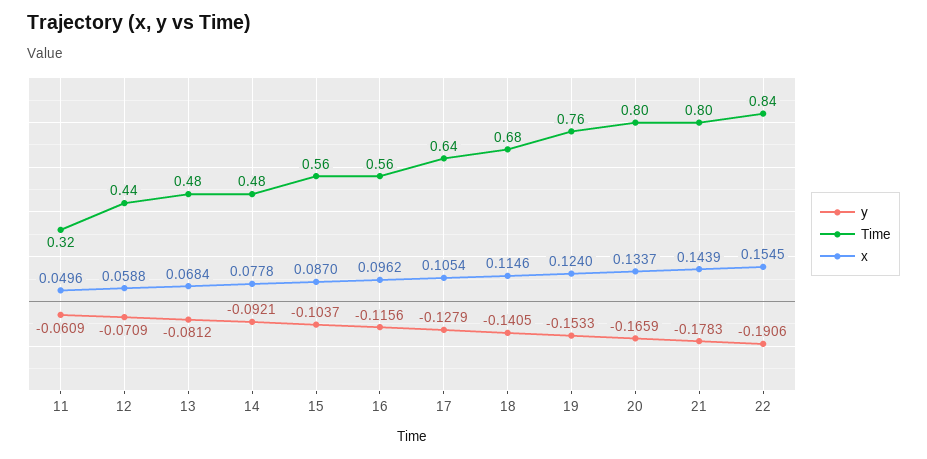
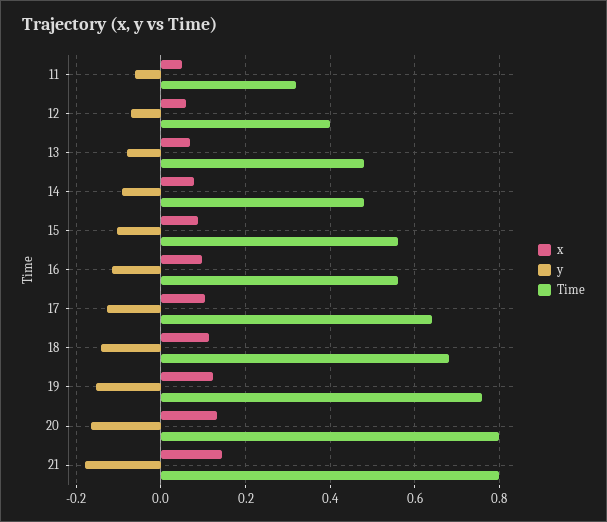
Time, 12: 0.44 -> 0.4
y, 22: -0.1906 -> none
Time, 22: 0.84 -> none
x, 22: 0.1545 -> none

